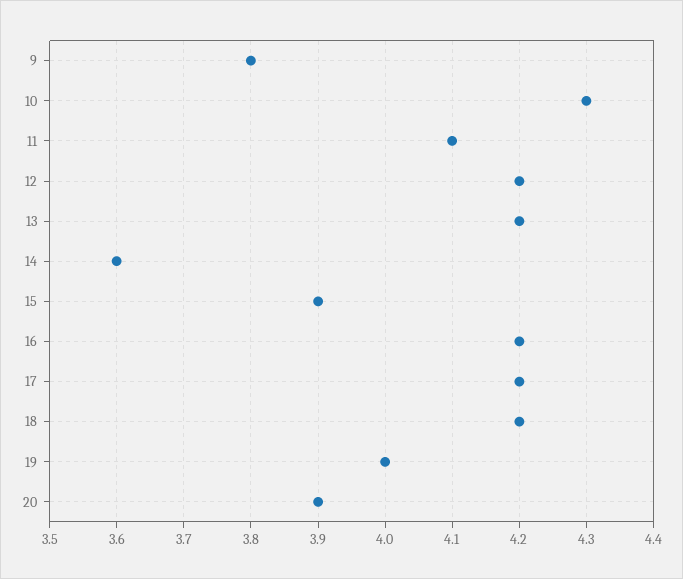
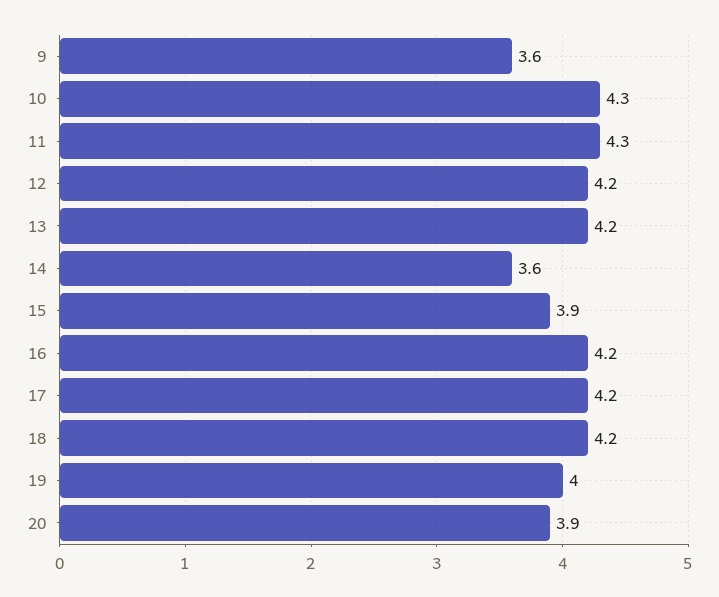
9: 3.8 -> 3.6
11: 4.1 -> 4.3

